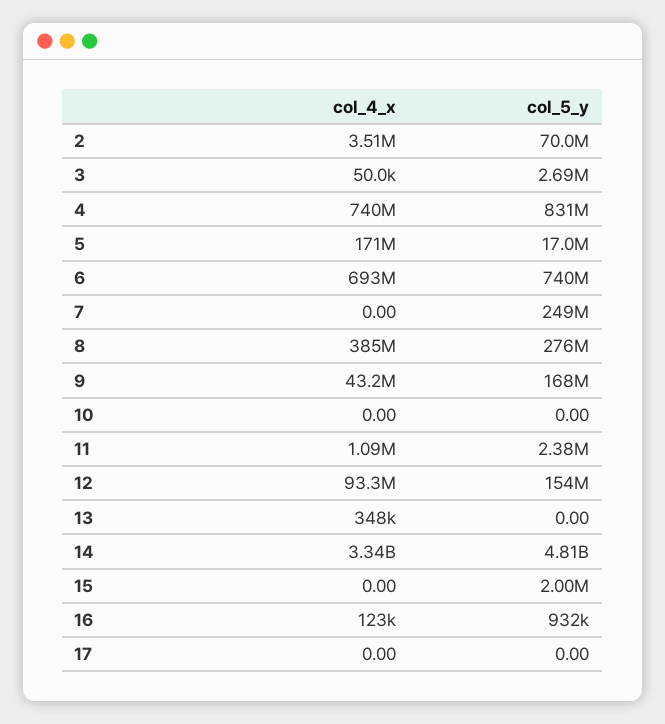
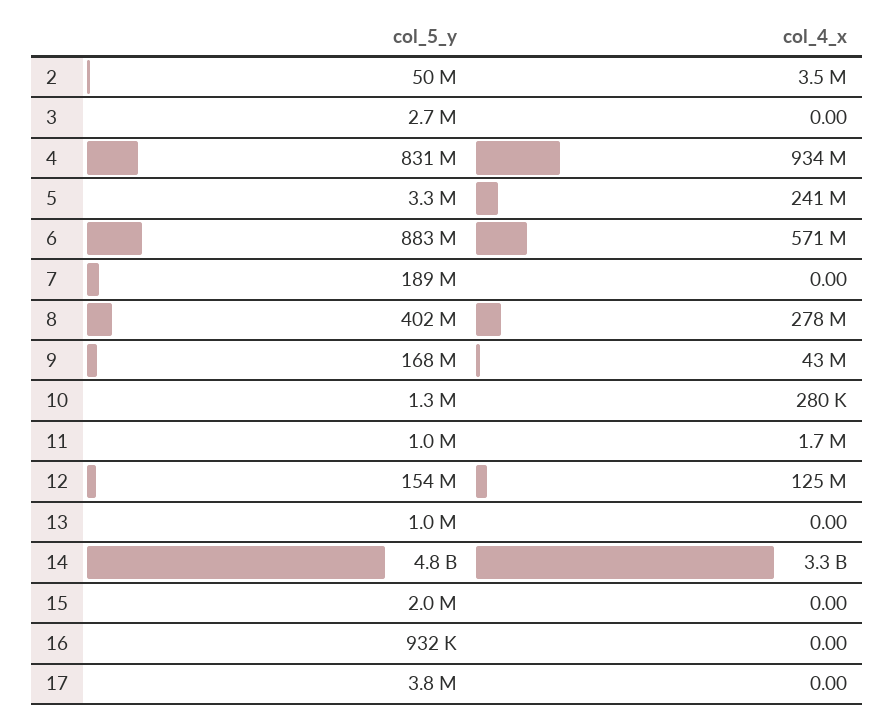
col_5_y, 2: 70000000 -> 50000000
col_4_x, 3: 50000 -> 0
col_4_x, 4: 740000000 -> 934000000
col_4_x, 5: 171000000 -> 241000000
col_5_y, 5: 17000000 -> 3300000
col_4_x, 6: 693000000 -> 571000000
col_5_y, 6: 740000000 -> 883000000
col_5_y, 7: 249000000 -> 189000000
col_4_x, 8: 385000000 -> 278000000
col_5_y, 8: 276000000 -> 402000000
col_4_x, 10: 0 -> 280000
col_5_y, 10: 0 -> 1300000
col_4_x, 11: 1090000 -> 1700000
col_5_y, 11: 2380000 -> 1000000
col_4_x, 12: 93300000 -> 125000000
col_4_x, 13: 348000 -> 0
col_5_y, 13: 0 -> 1000000
col_4_x, 16: 123000 -> 0
col_5_y, 17: 0 -> 3800000

